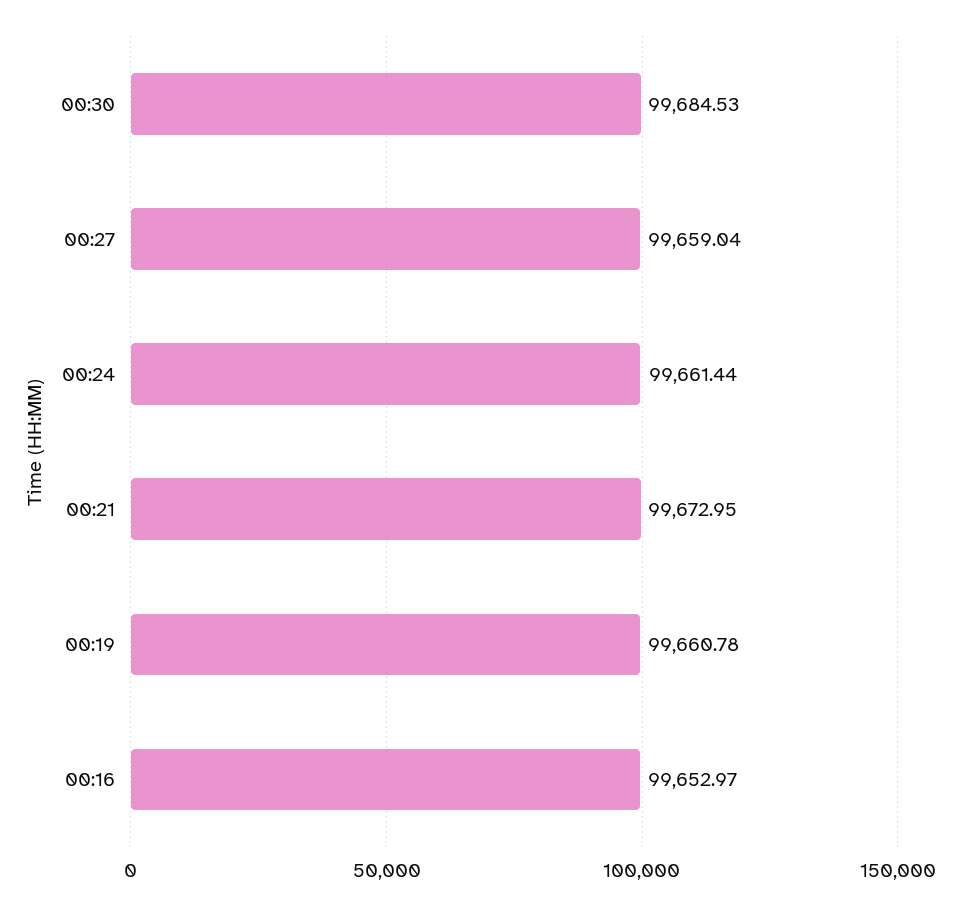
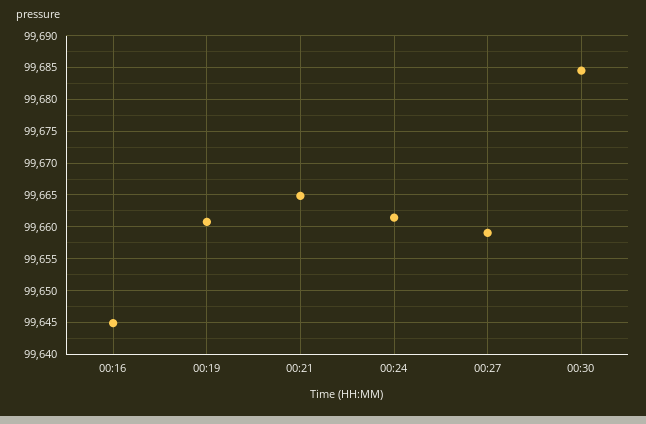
00:21: 99672.95 -> 99665
00:16: 99652.97 -> 99645

